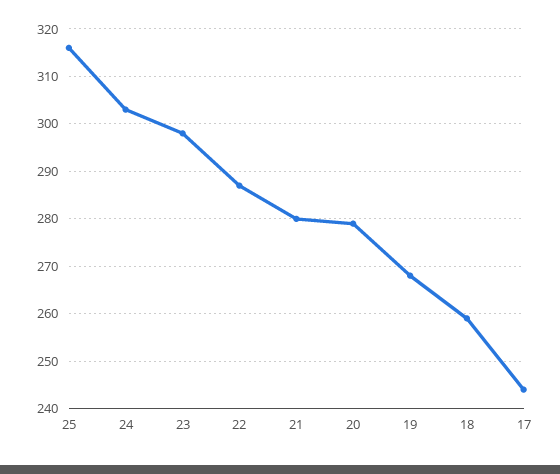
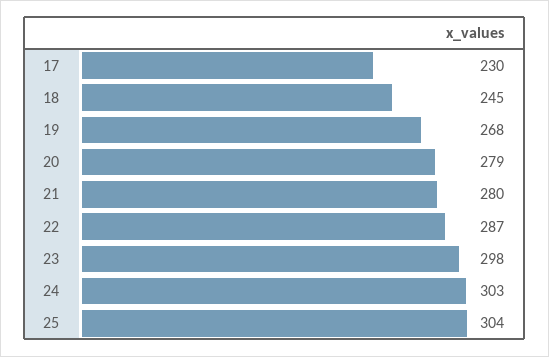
25: 315 -> 304
18: 260 -> 245
17: 245 -> 230

